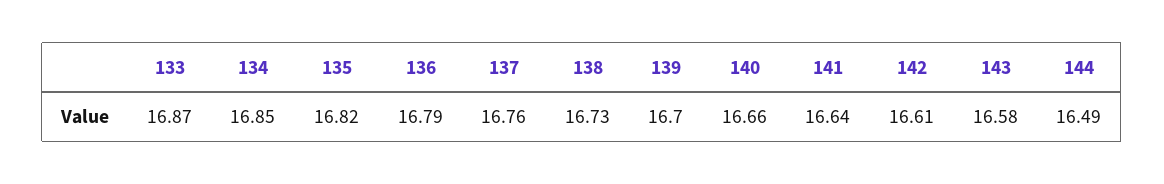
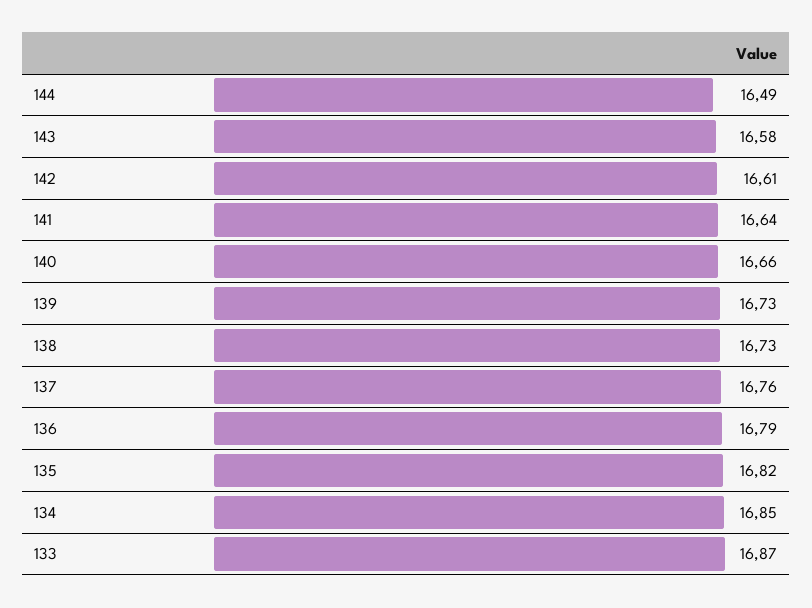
139: 16.7 -> 16.73

